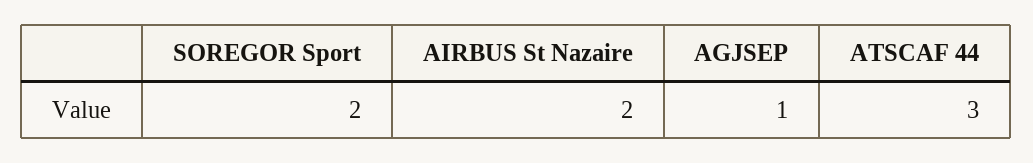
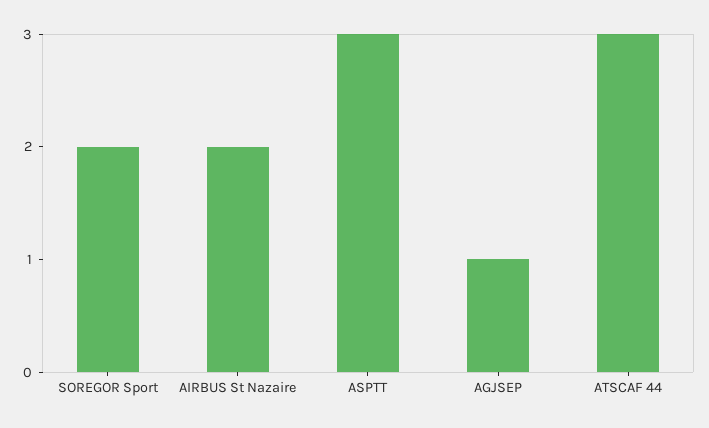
ASPTT: none -> 3

